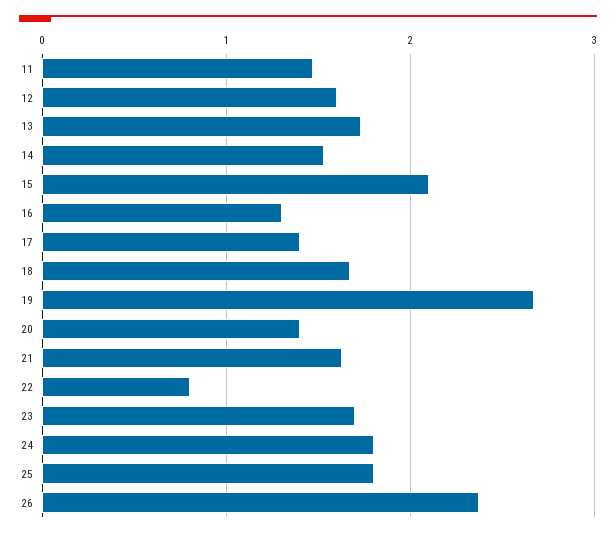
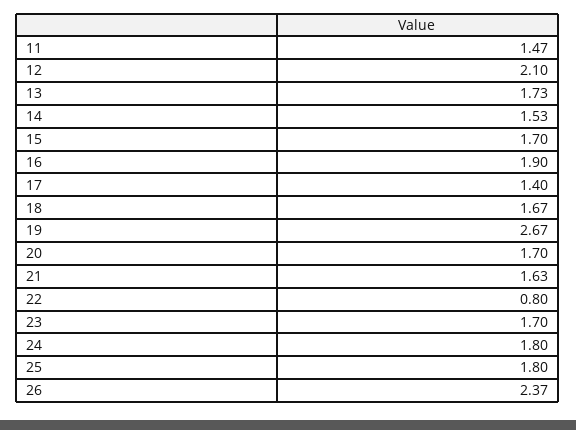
12: 1.6 -> 2.1
15: 2.1 -> 1.7
16: 1.3 -> 1.9
20: 1.4 -> 1.7

